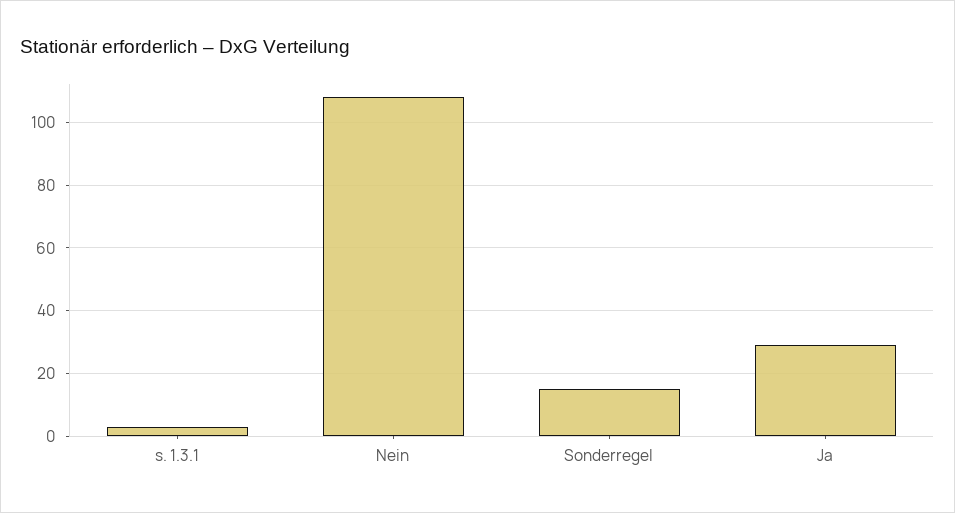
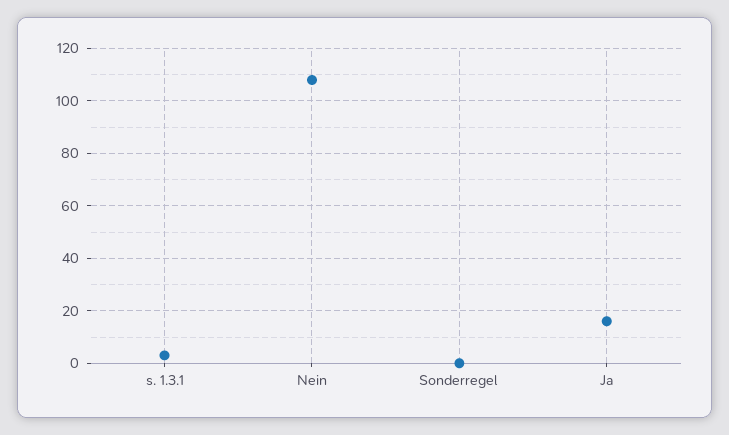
Sonderregel: 15 -> 0
Ja: 30 -> 15

